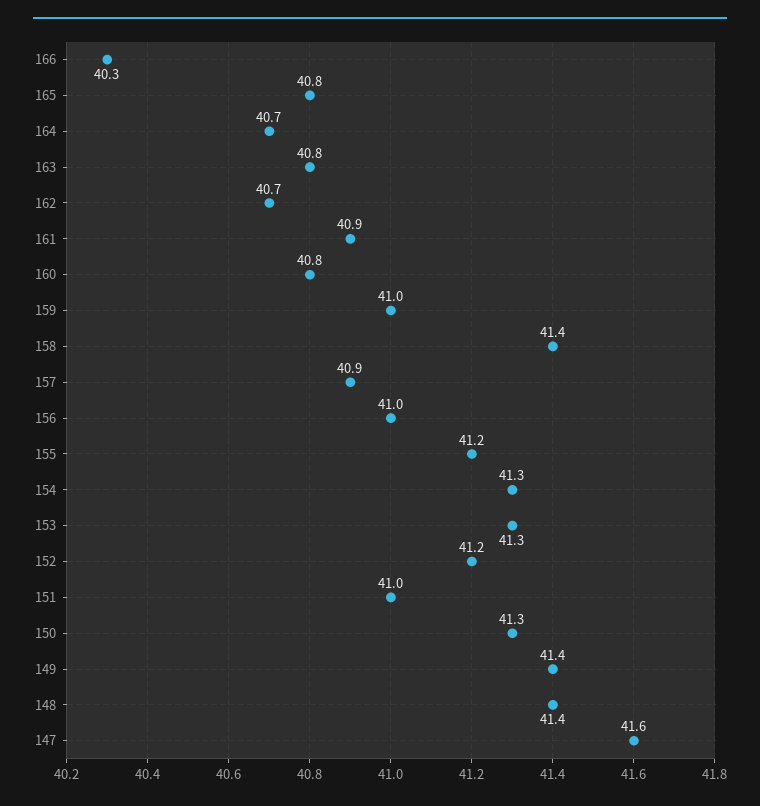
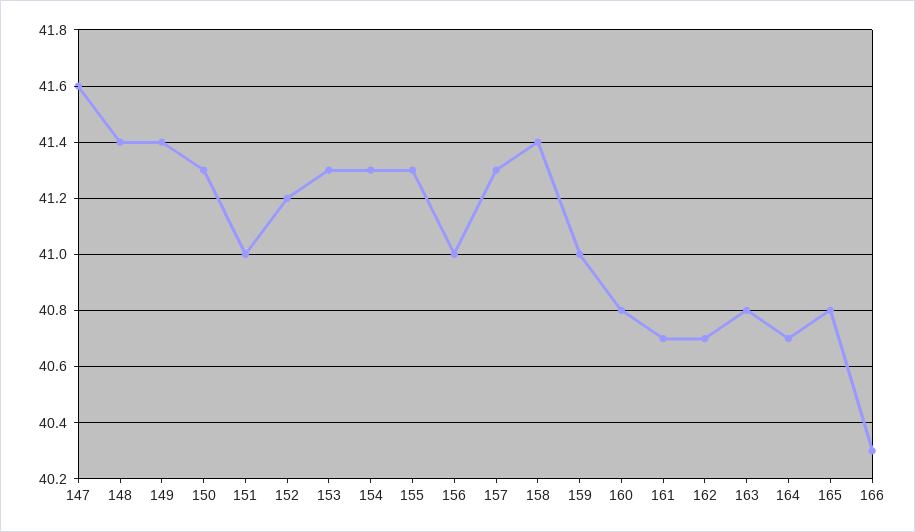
161: 40.9 -> 40.7
157: 40.9 -> 41.3
155: 41.2 -> 41.3

